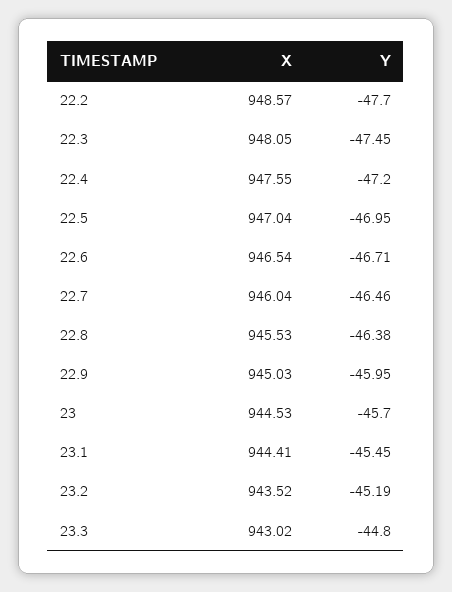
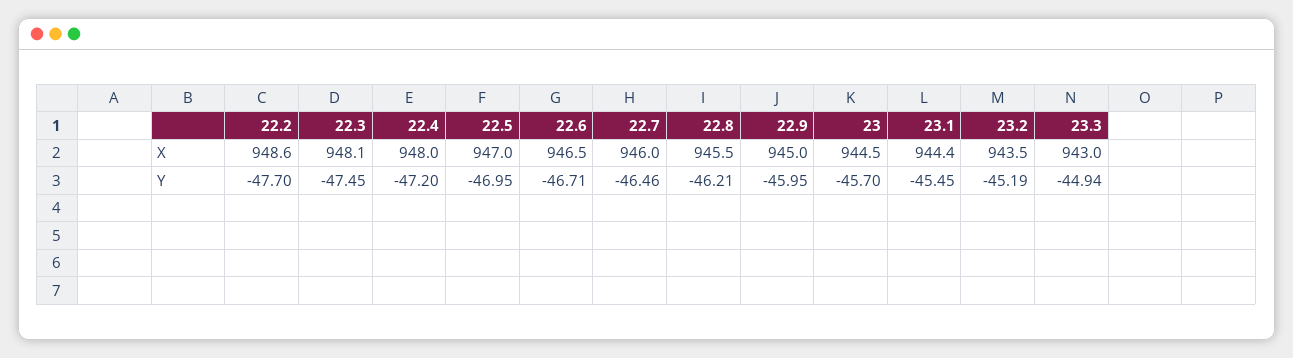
X, 22.4: 947.55 -> 948
Y, 22.8: -46.38 -> -46.21
Y, 23.3: -44.8 -> -44.94

